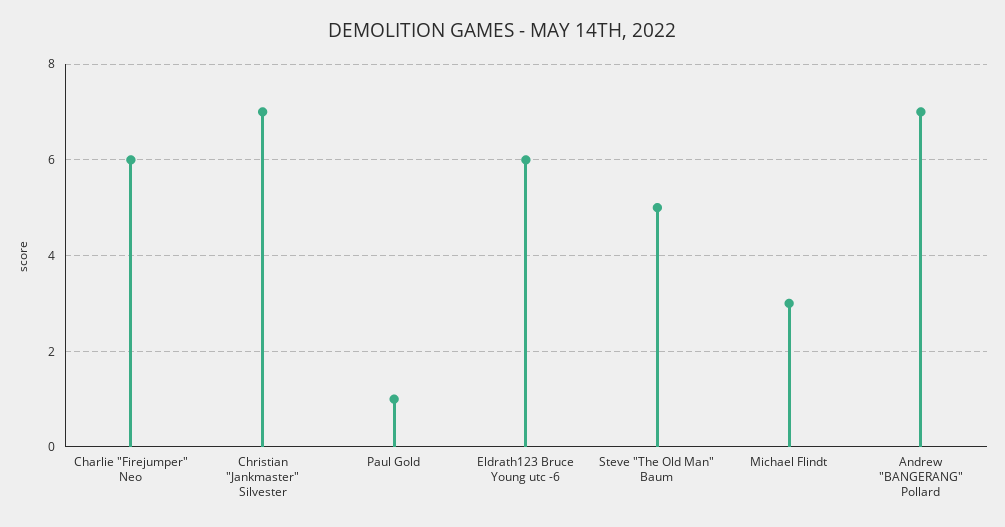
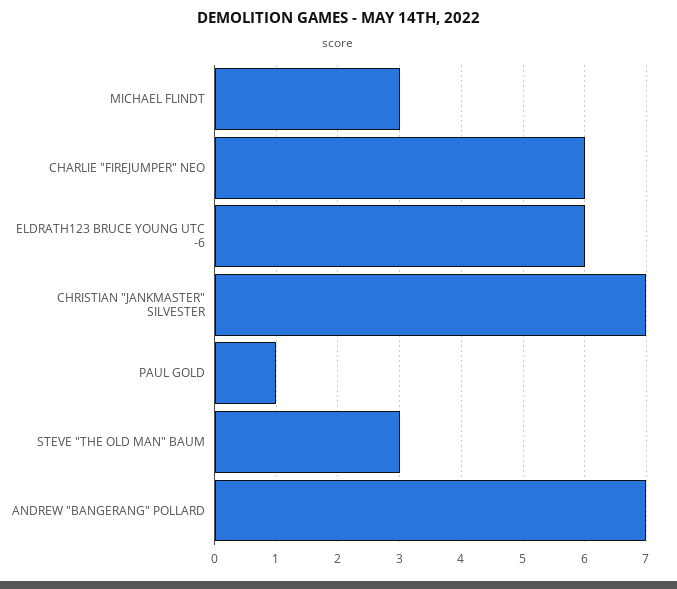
Steve "The Old Man" Baum: 5 -> 3

